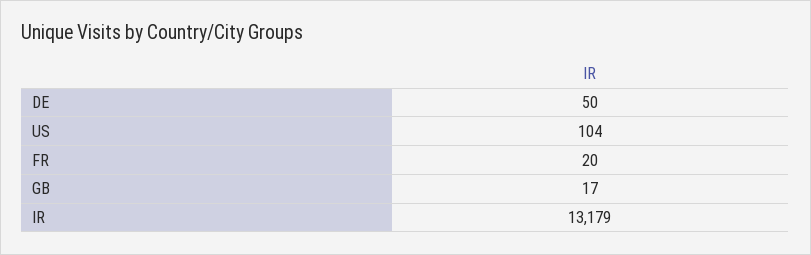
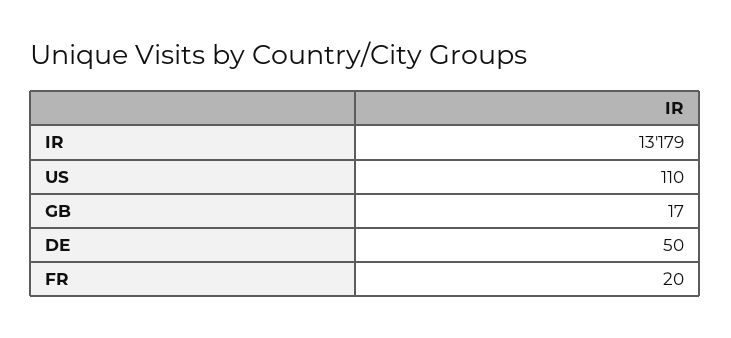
US: 104 -> 110

